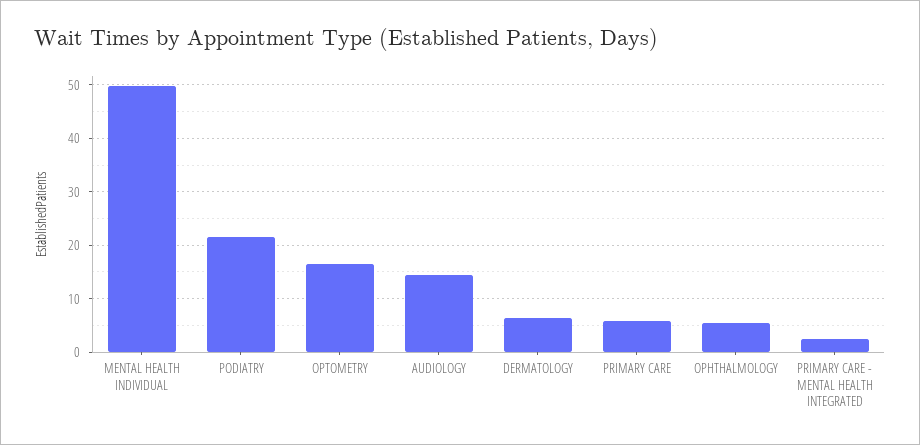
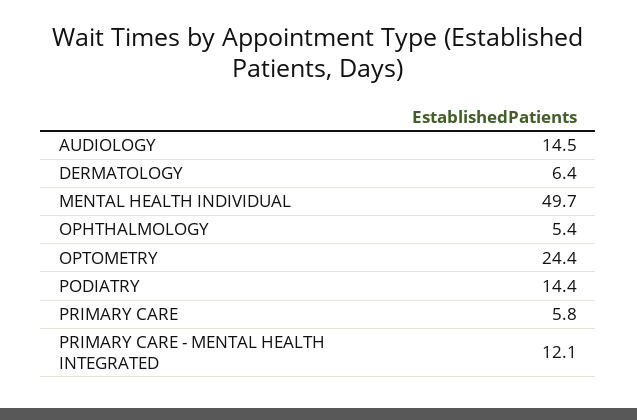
PODIATRY: 22 -> 14.4
OPTOMETRY: 16 -> 24.4
PRIMARY CARE - MENTAL HEALTH INTEGRATED: 2 -> 12.1

